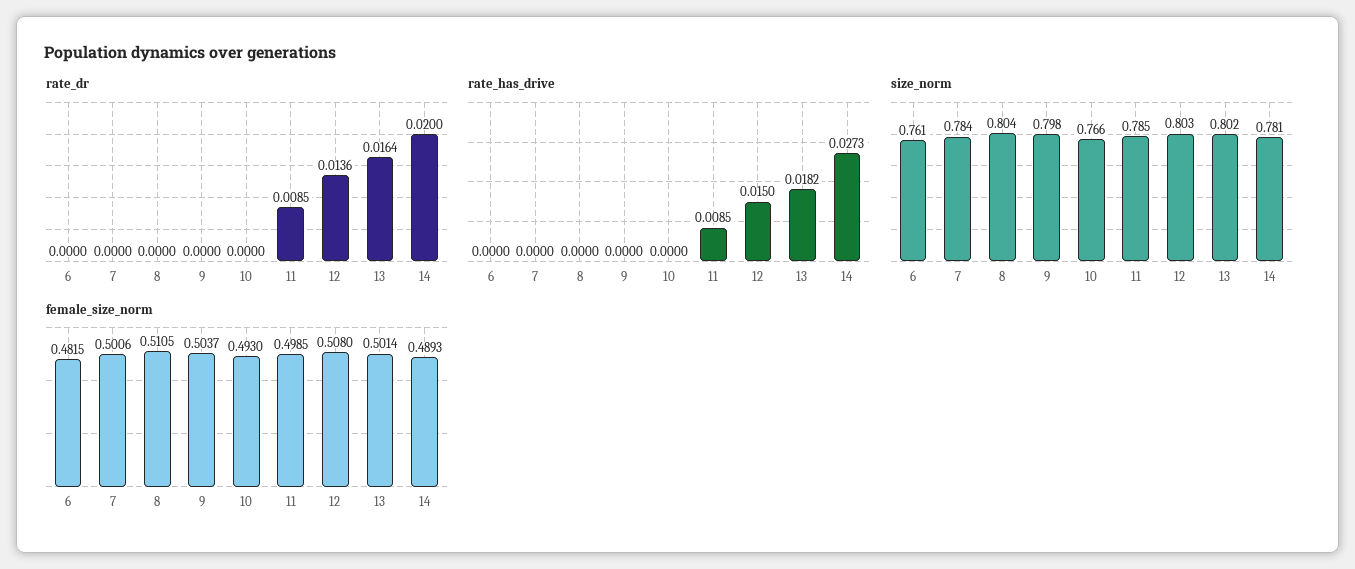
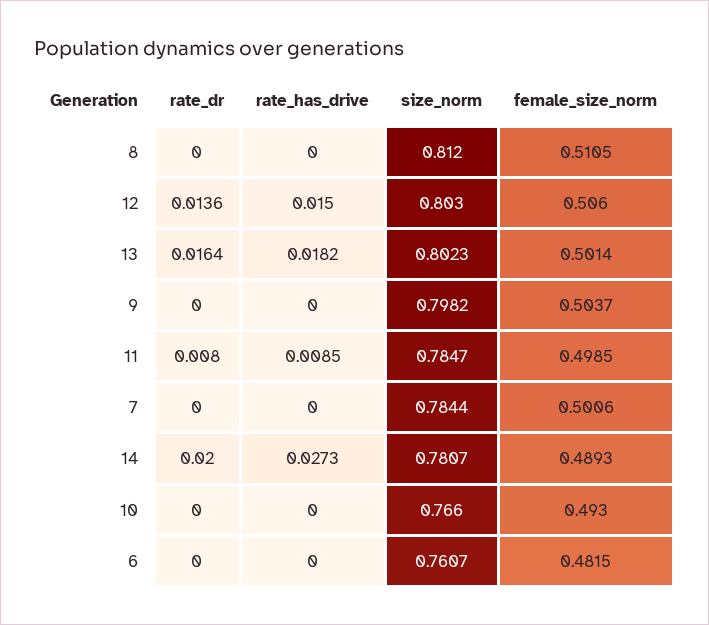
rate_dr, 11: 0.0085 -> 0.008
size_norm, 8: 0.804 -> 0.812
female_size_norm, 12: 0.508 -> 0.506

